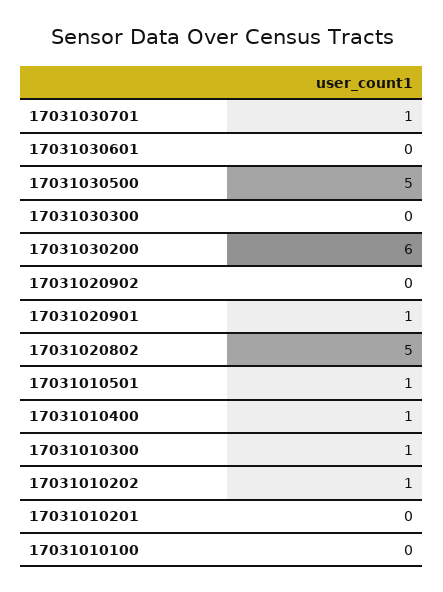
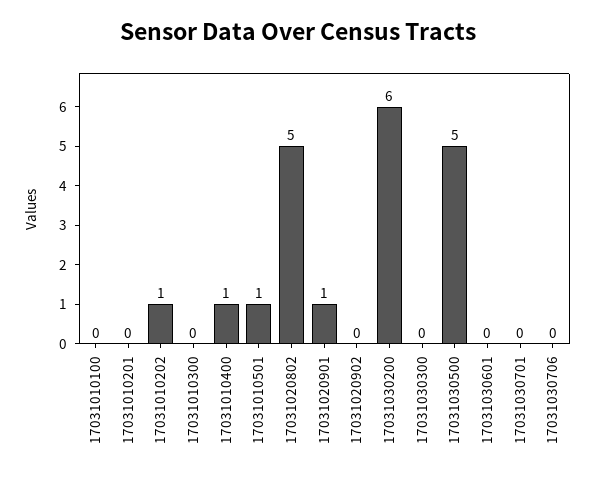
17031030701: 1 -> 0
17031010300: 1 -> 0
17031030706: none -> 0

